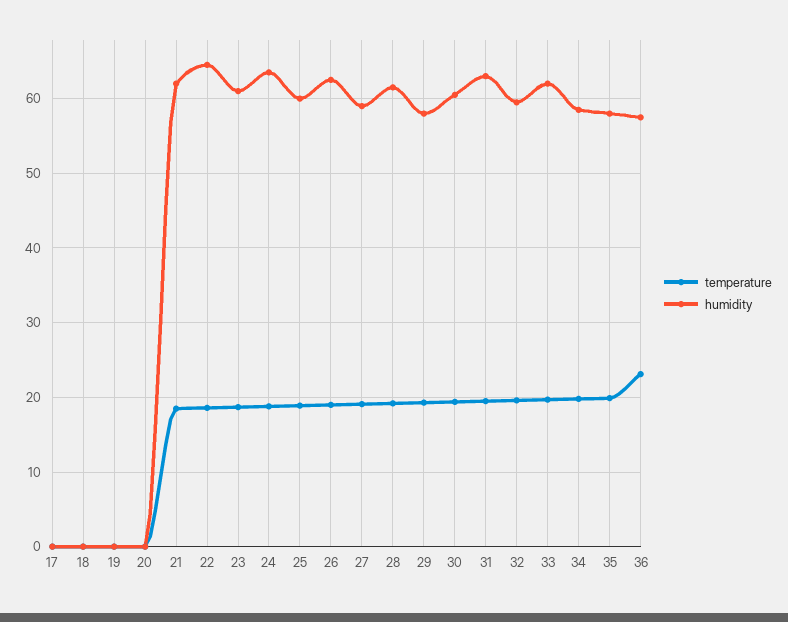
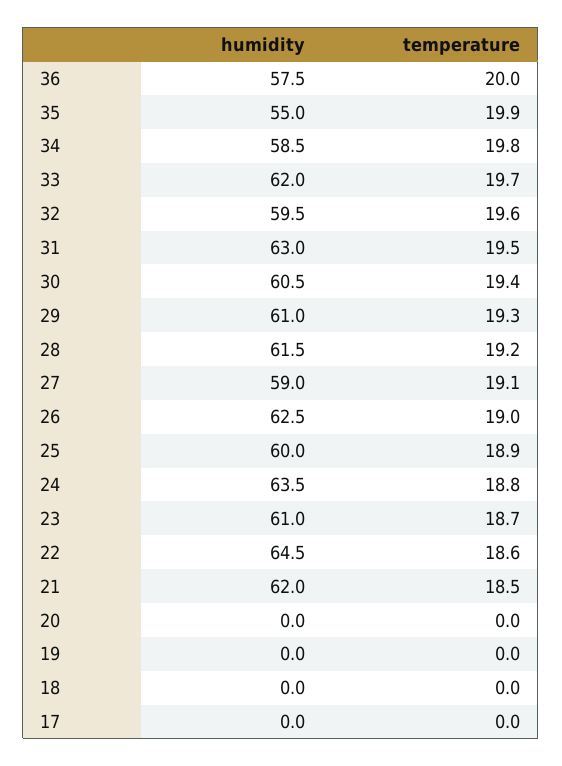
humidity, 29: 58 -> 61
humidity, 35: 58 -> 55
temperature, 36: 23 -> 20

